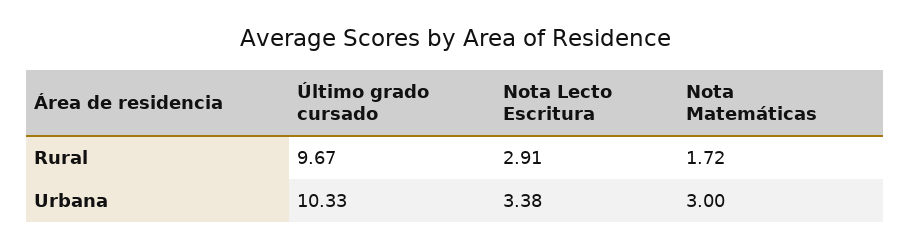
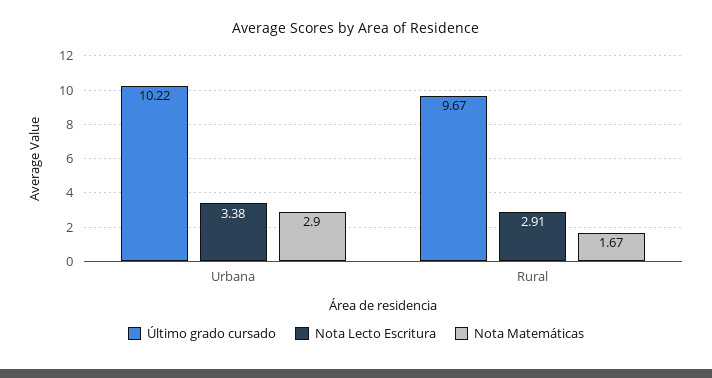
Nota Matemáticas, Rural: 1.72 -> 1.67
Último grado cursado, Urbana: 10.33 -> 10.22
Nota Matemáticas, Urbana: 3 -> 2.9

